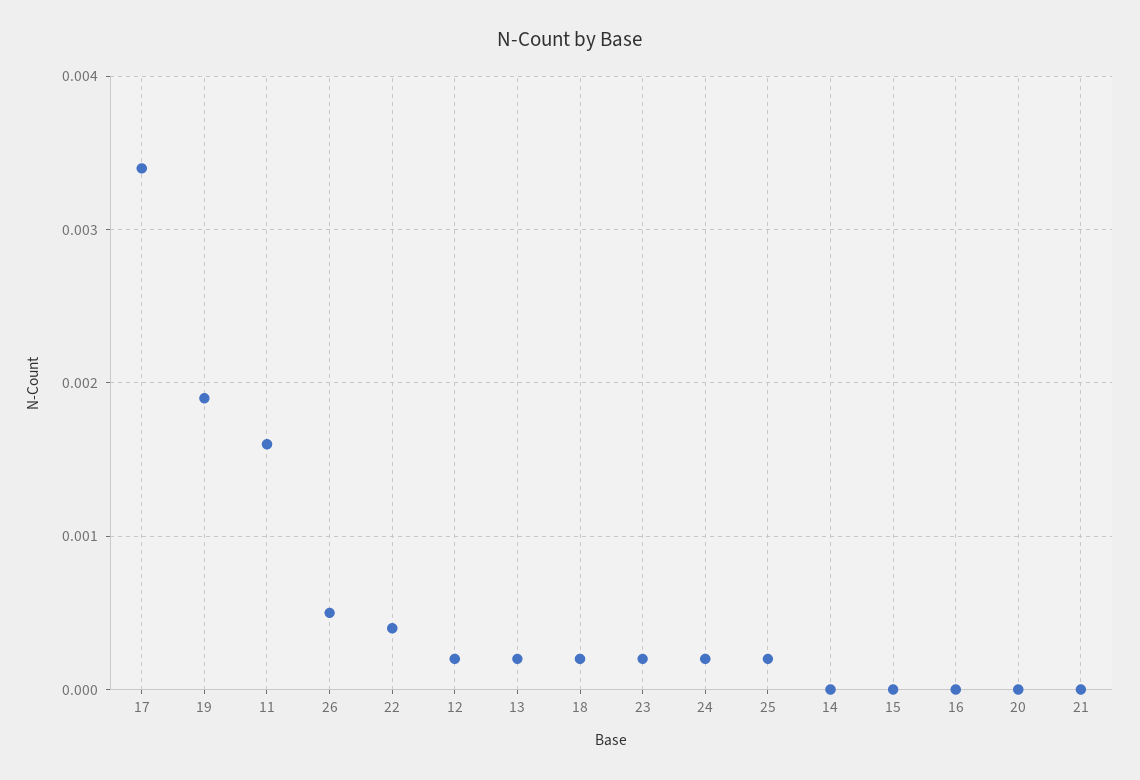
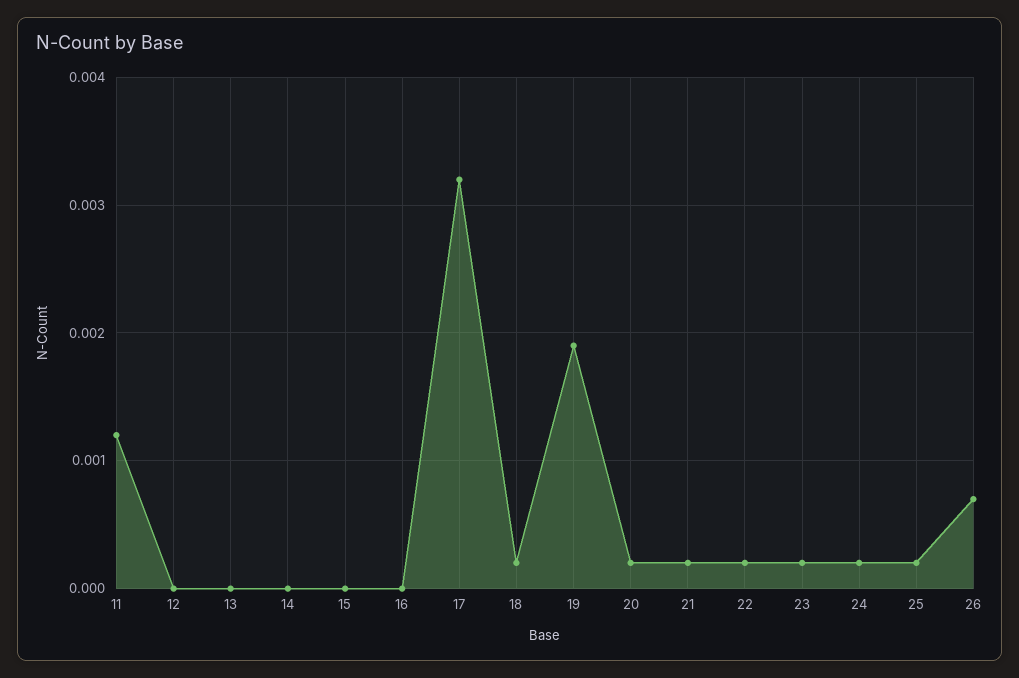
17: 0.0034 -> 0.0032
11: 0.0016 -> 0.0012
26: 0.0005 -> 0.0007
22: 0.0004 -> 0.0002
12: 0.0002 -> 0
13: 0.0002 -> 0
20: 0 -> 0.0002
21: 0 -> 0.0002

